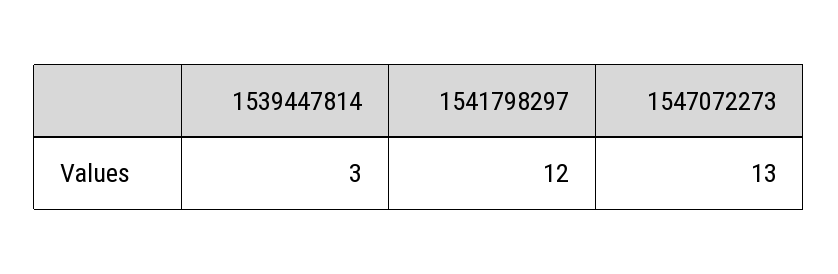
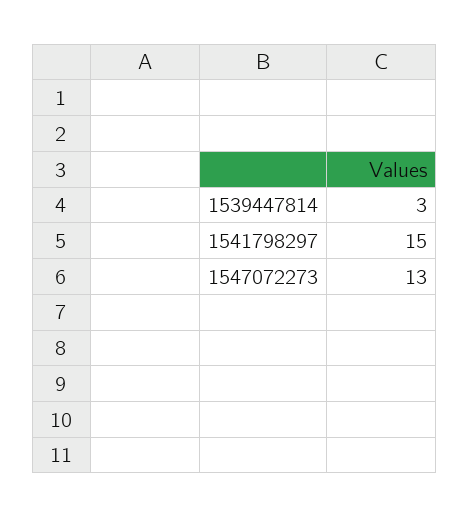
1541798297: 12 -> 15

